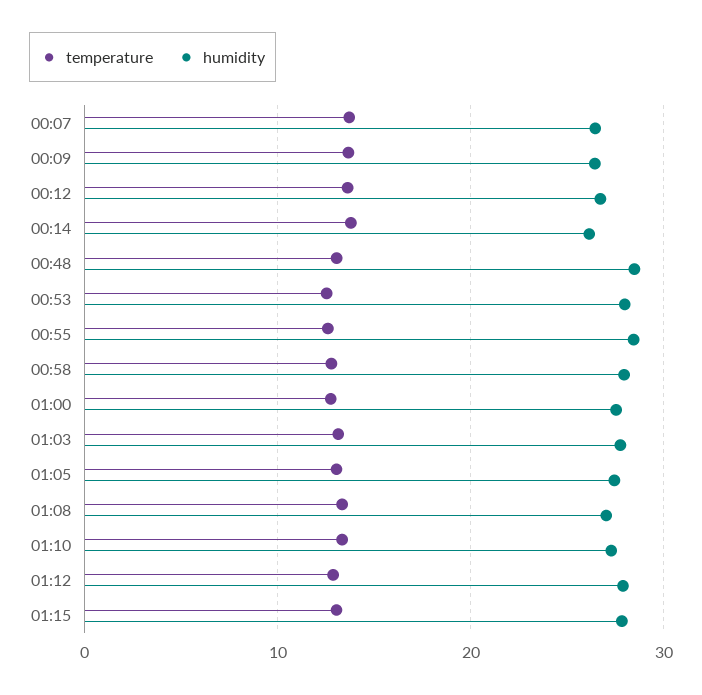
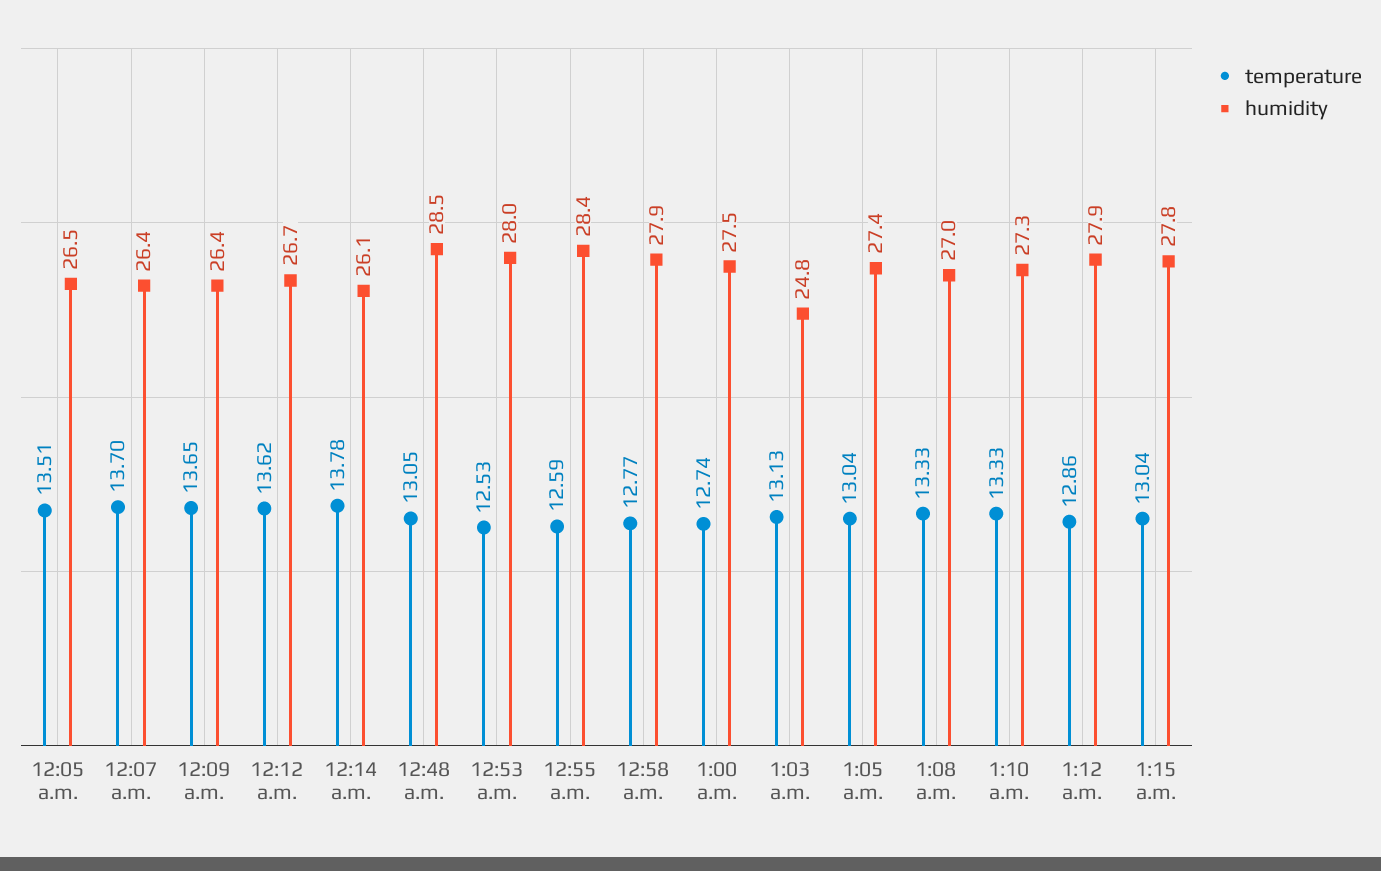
humidity, 01:03: 28 -> 24.8
temperature, 12:05 a.m.: none -> 13.51
humidity, 12:05 a.m.: none -> 26.5

